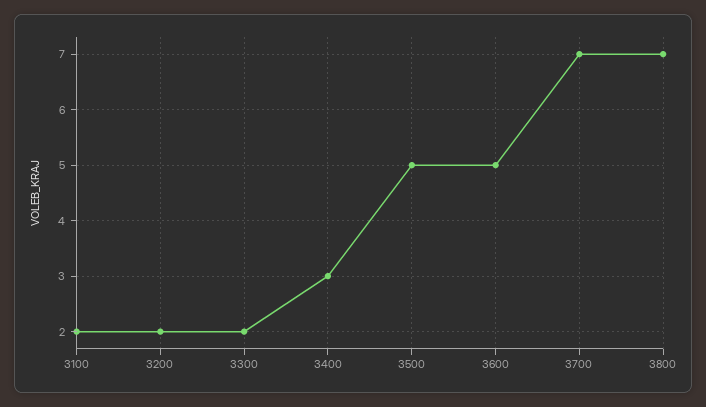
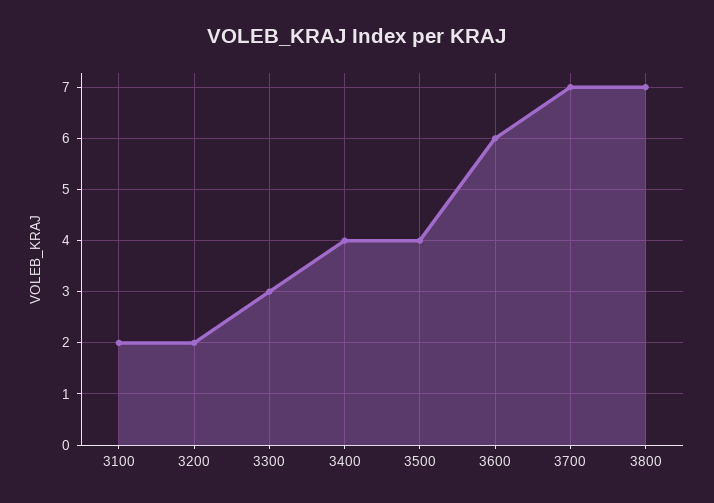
3300: 2 -> 3
3400: 3 -> 4
3500: 5 -> 4
3600: 5 -> 6

